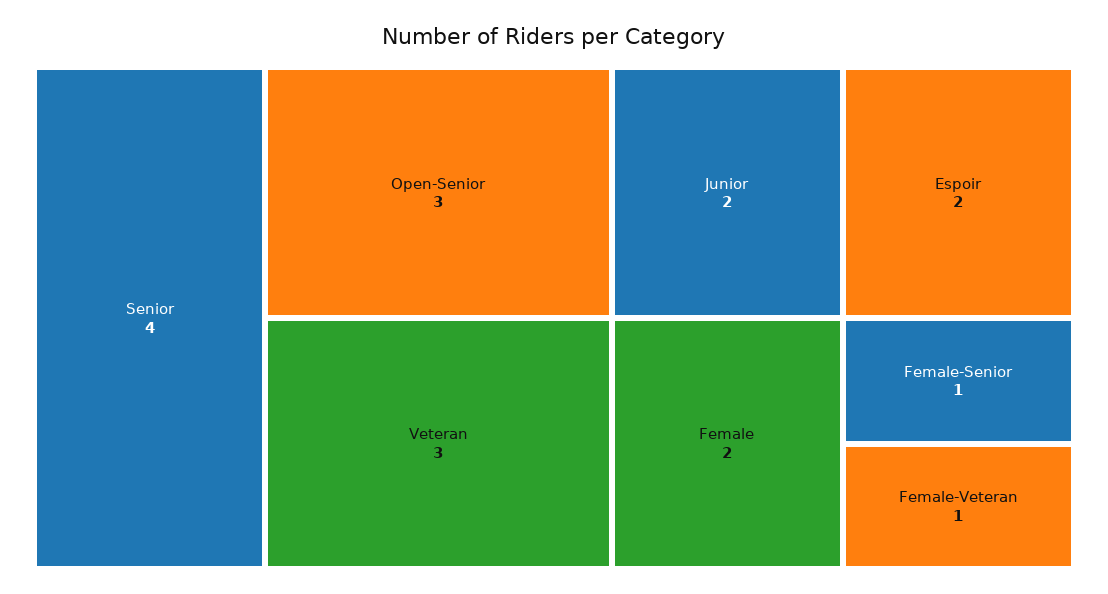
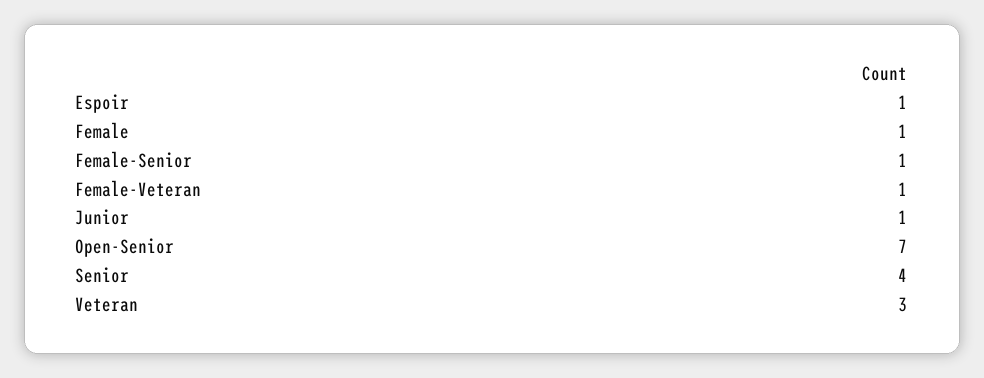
Open-Senior: 3 -> 7
Junior: 2 -> 1
Espoir: 2 -> 1
Female: 2 -> 1

